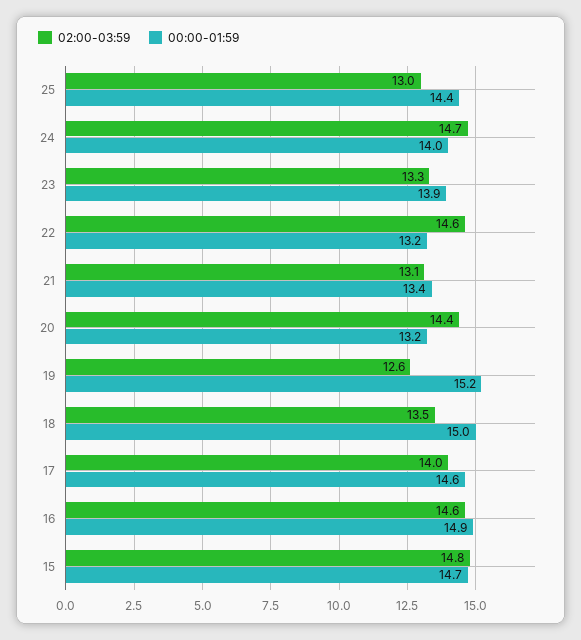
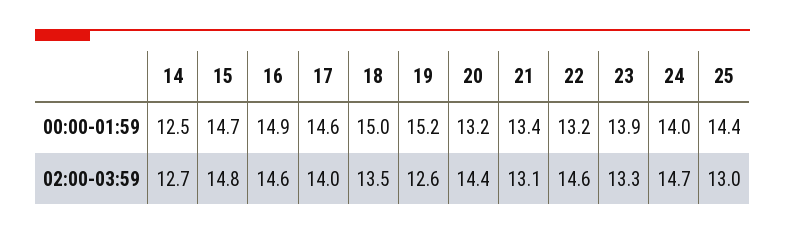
00:00-01:59, 14: none -> 12.5
02:00-03:59, 14: none -> 12.7

